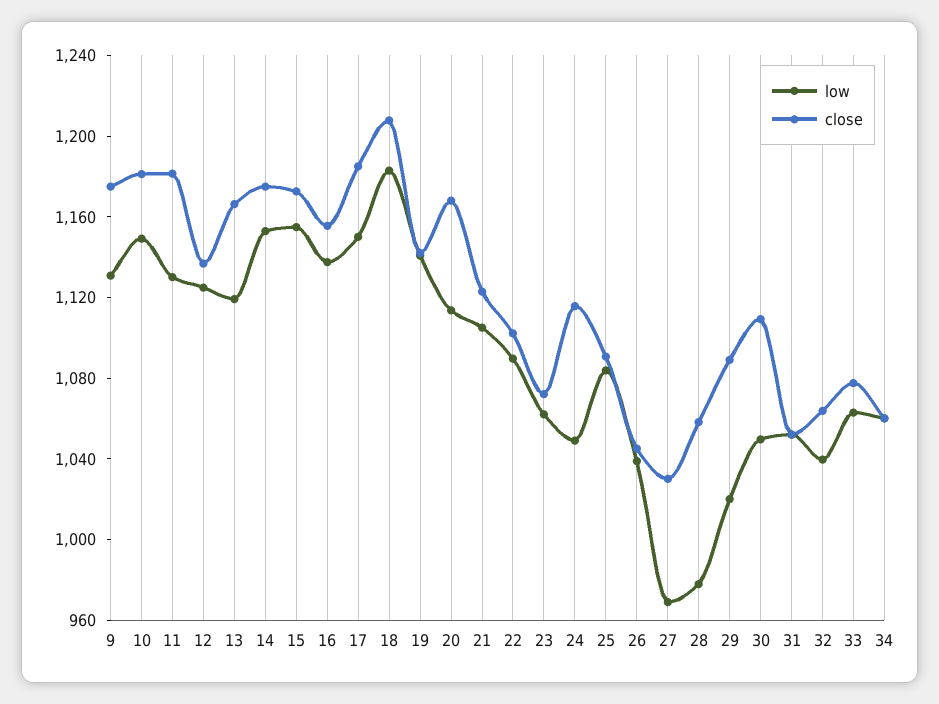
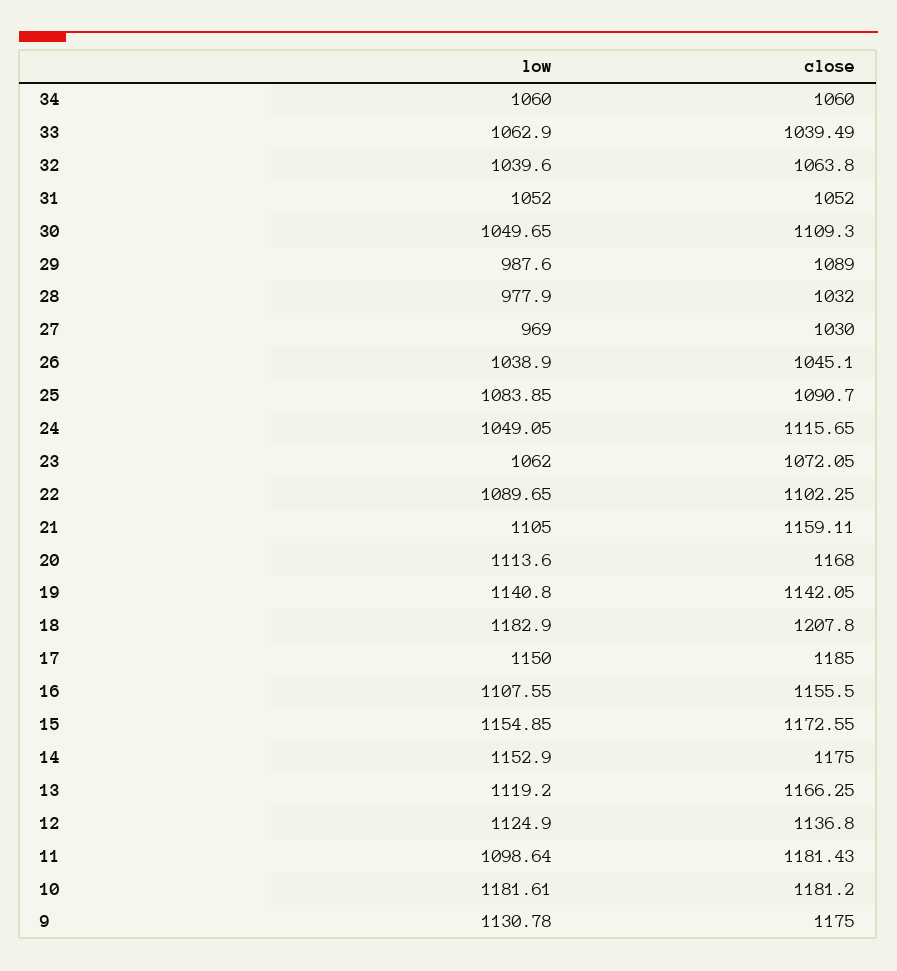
low, 10: 1150 -> 1181.61
low, 11: 1130 -> 1098.64
low, 16: 1140 -> 1107.55
close, 21: 1120 -> 1159.11
close, 28: 1060 -> 1032
low, 29: 1020 -> 987.6
close, 33: 1080 -> 1039.49

